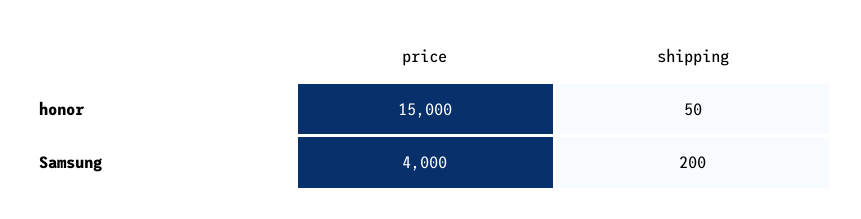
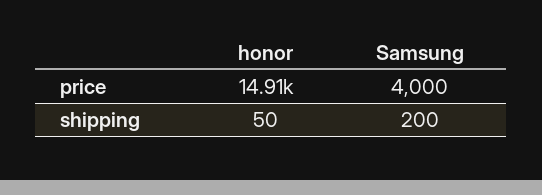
price, honor: 15000 -> 14910

